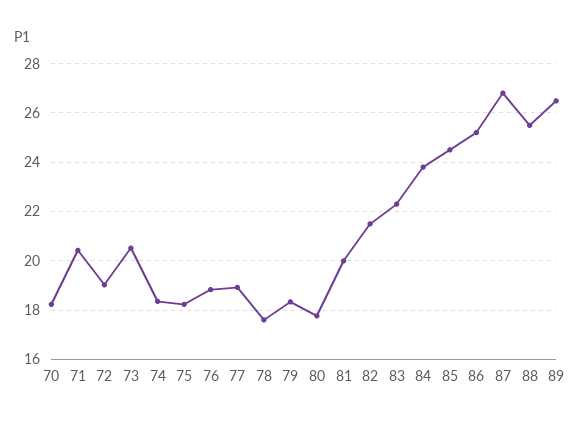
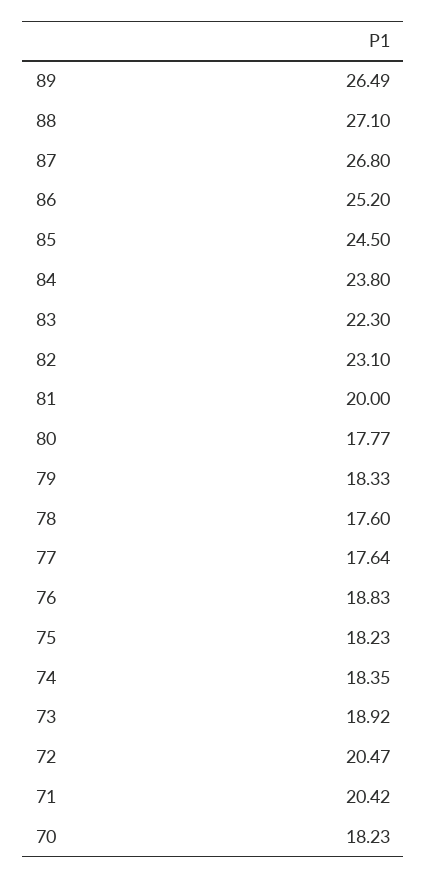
72: 19 -> 20.47
73: 20.5 -> 18.92
77: 19 -> 17.64
82: 21.5 -> 23.1
88: 25.5 -> 27.1

